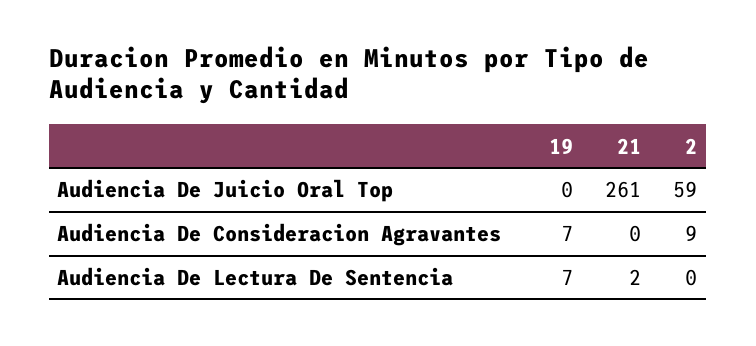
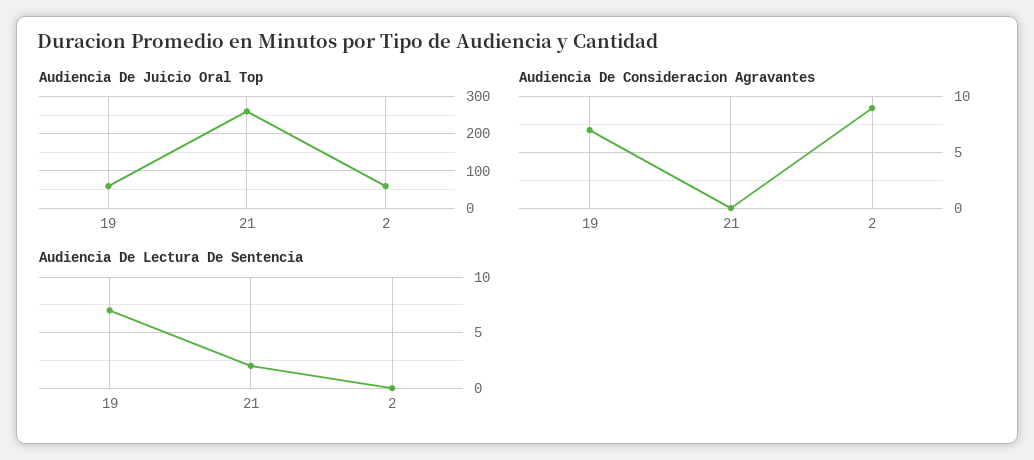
Audiencia De Juicio Oral Top, 19: 0 -> 60

